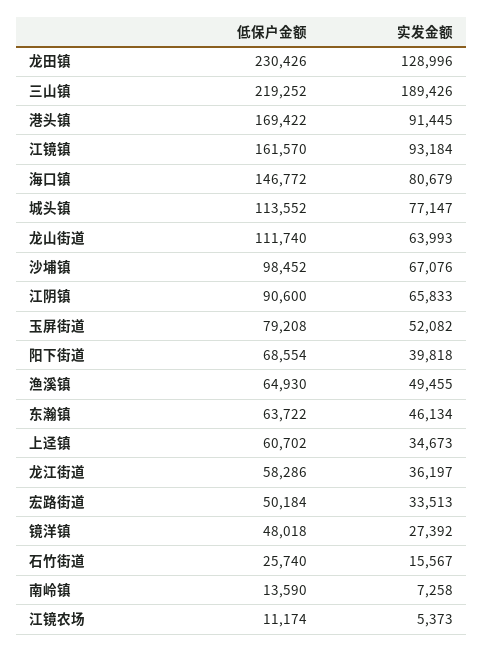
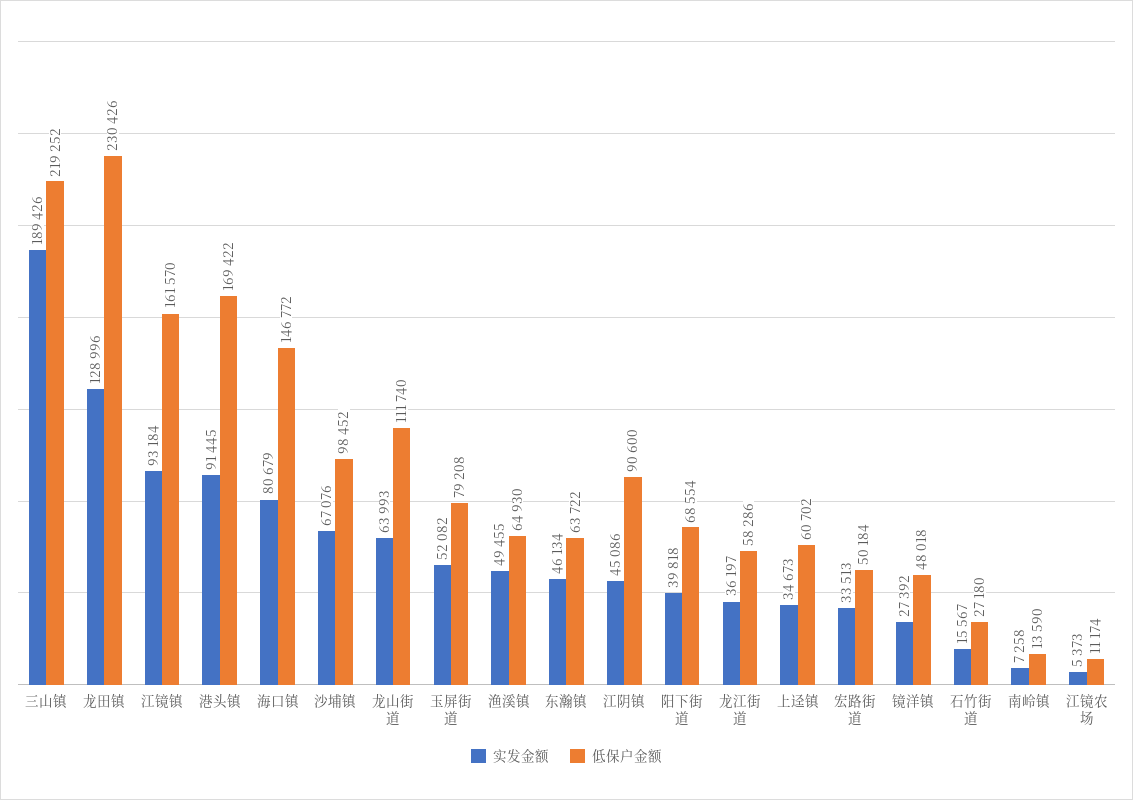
低保户金额, 城头镇: 113552 -> none
实发金额, 城头镇: 77147 -> none
实发金额, 江阴镇: 65833 -> 45086
低保户金额, 石竹街道: 25740 -> 27180

